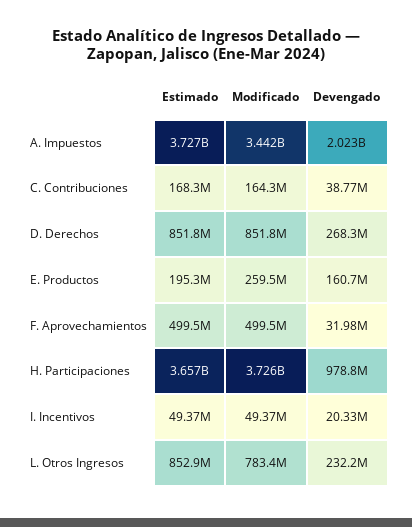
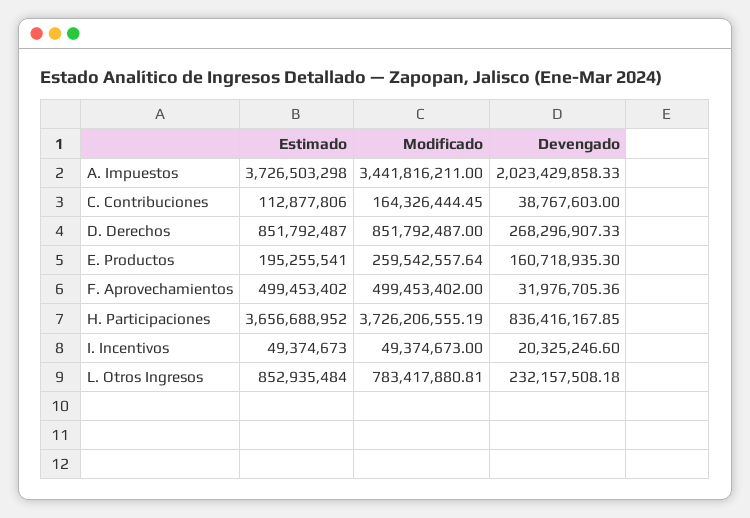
Estimado, C. Contribuciones: 168300000 -> 112877806
Devengado, H. Participaciones: 978800000 -> 836416167.85

